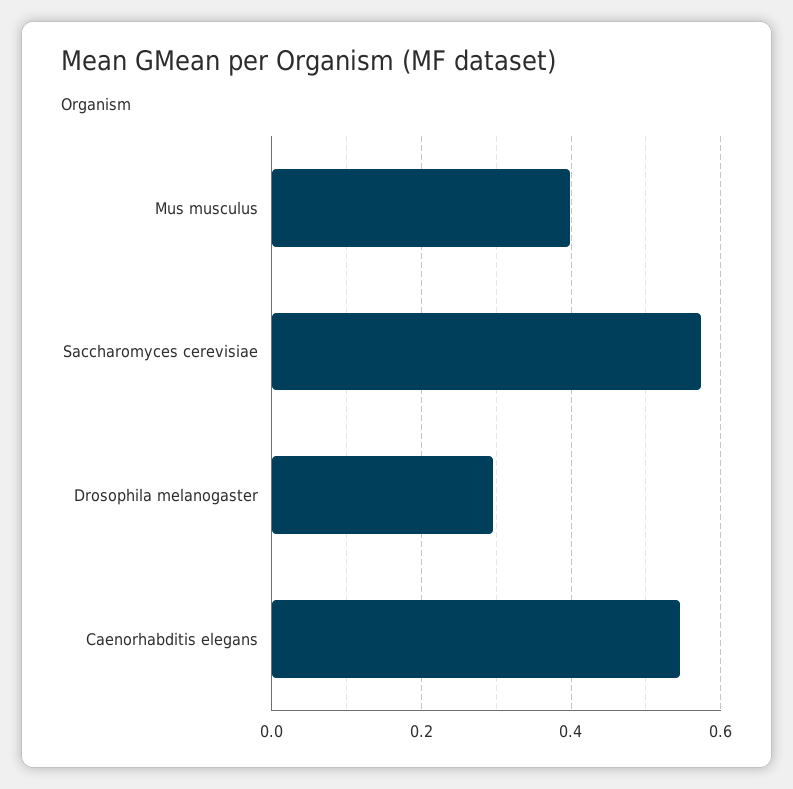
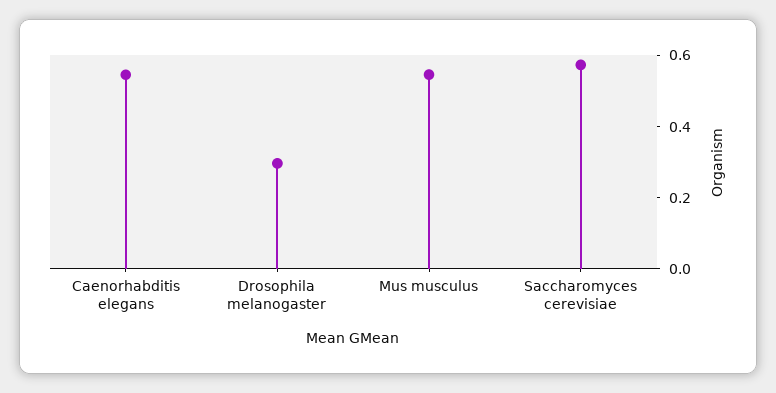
Mus musculus: 0.4 -> 0.55

